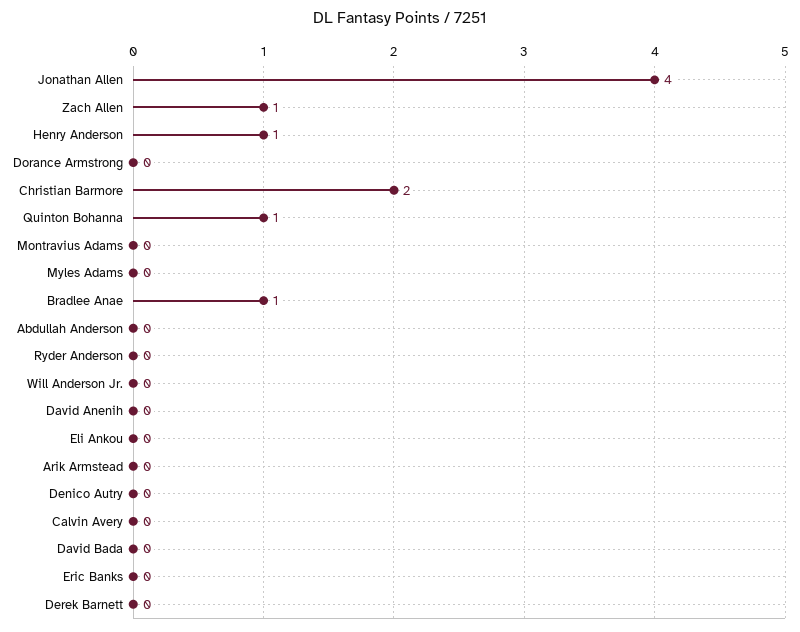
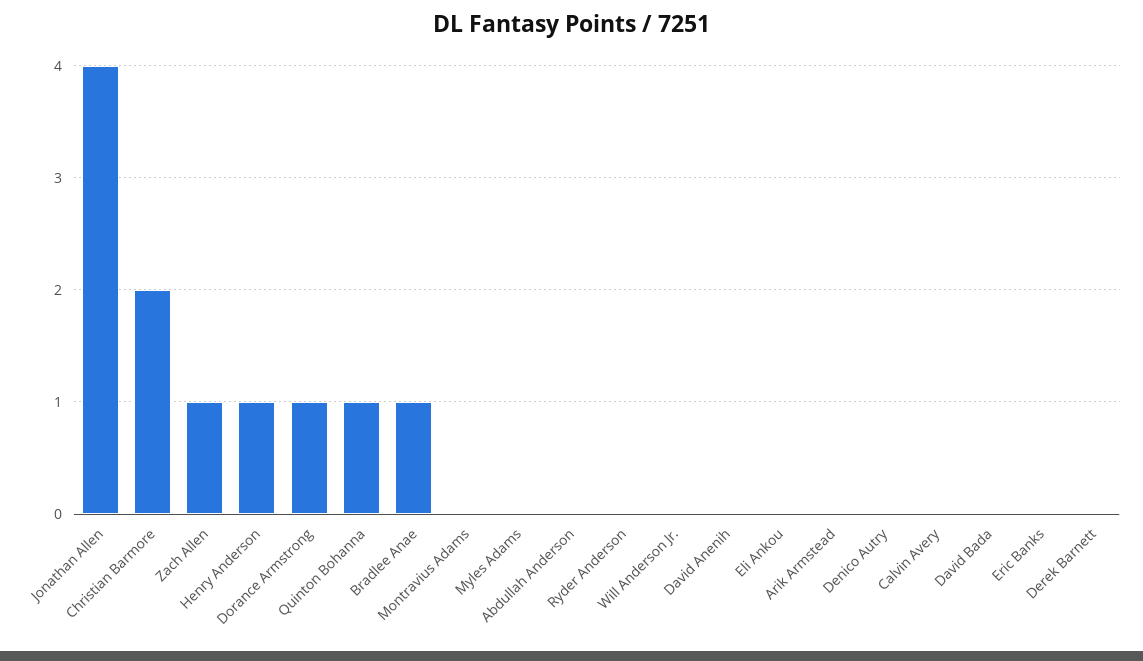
Dorance Armstrong: 0 -> 1

